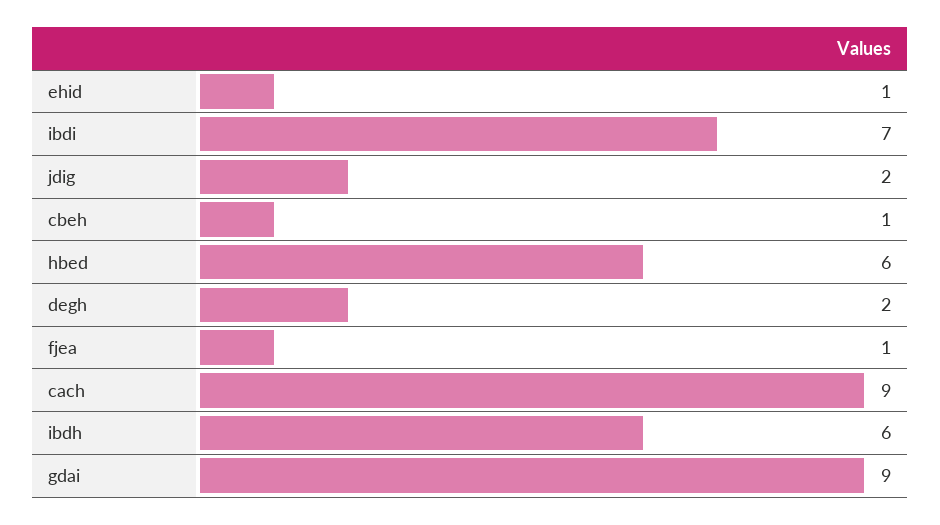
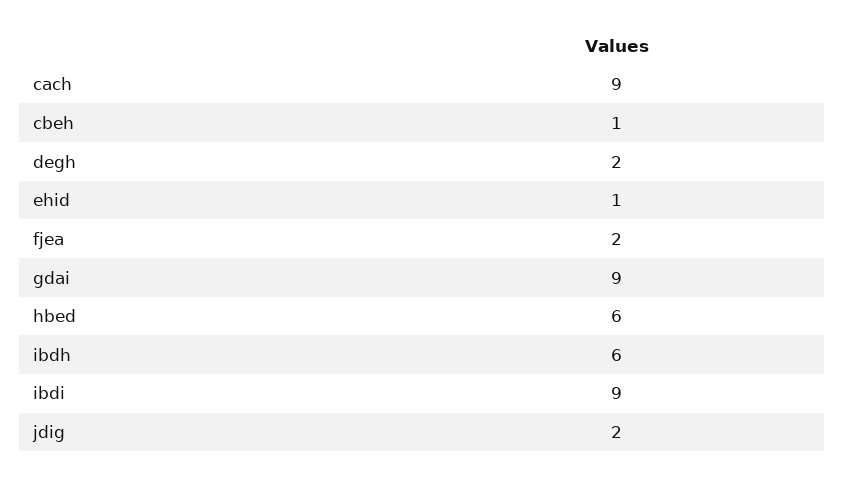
ibdi: 7 -> 9
fjea: 1 -> 2

